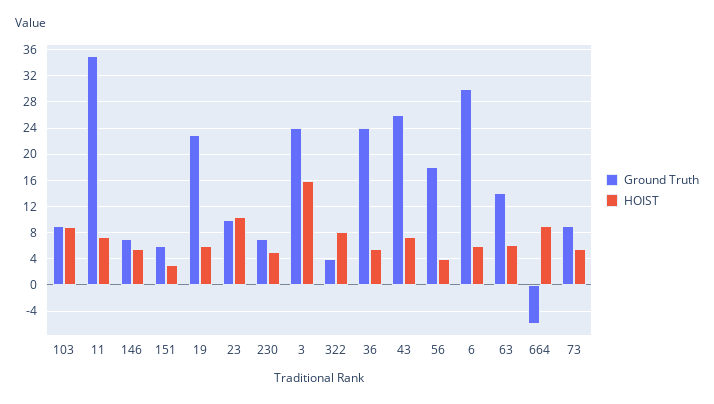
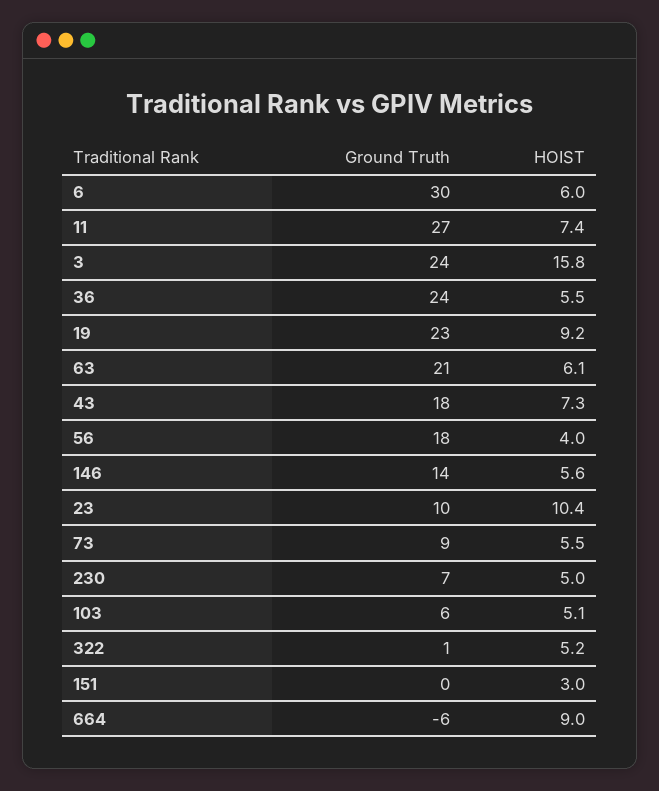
Ground Truth, 103: 9 -> 6
HOIST, 103: 9 -> 5.1
Ground Truth, 11: 35 -> 27
Ground Truth, 146: 7 -> 14
Ground Truth, 151: 6 -> 0
HOIST, 19: 6 -> 9.2
Ground Truth, 322: 4 -> 1
HOIST, 322: 8 -> 5.2
Ground Truth, 43: 26 -> 18
Ground Truth, 63: 14 -> 21

